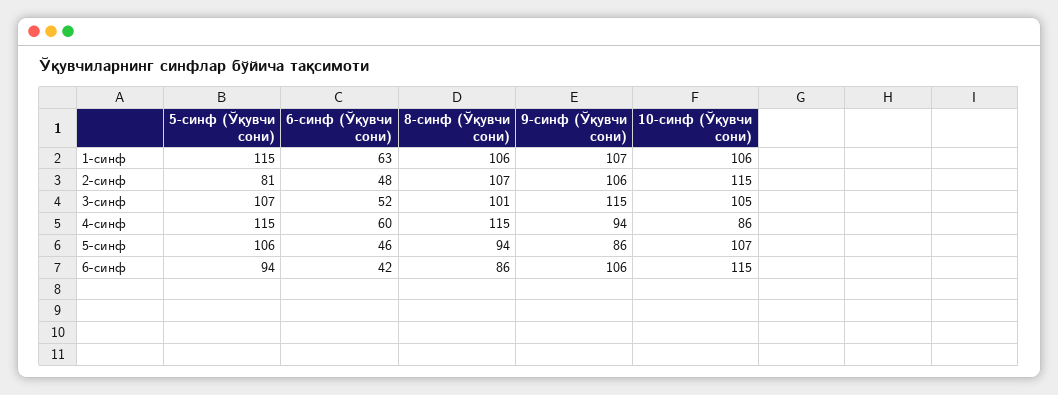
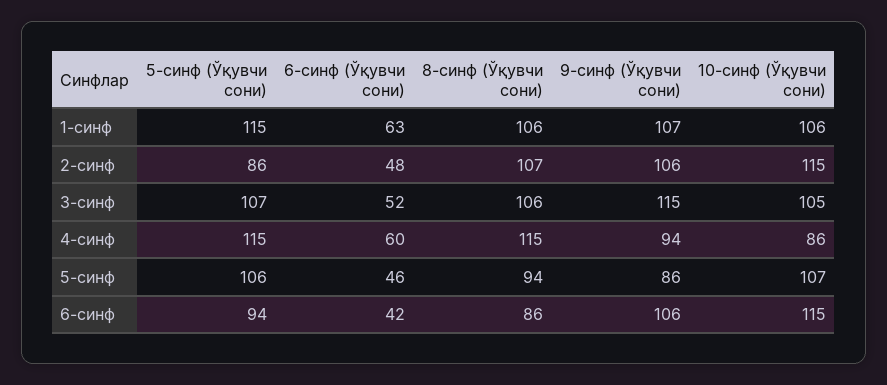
5-синф (Ўқувчи сони), 2-синф: 81 -> 86
8-синф (Ўқувчи сони), 3-синф: 101 -> 106

